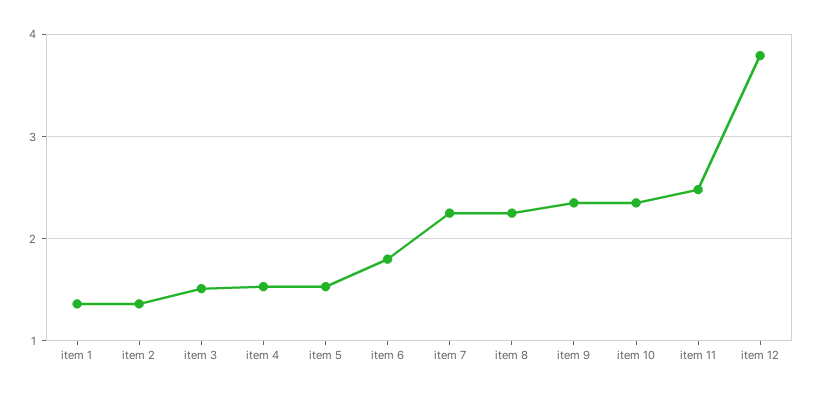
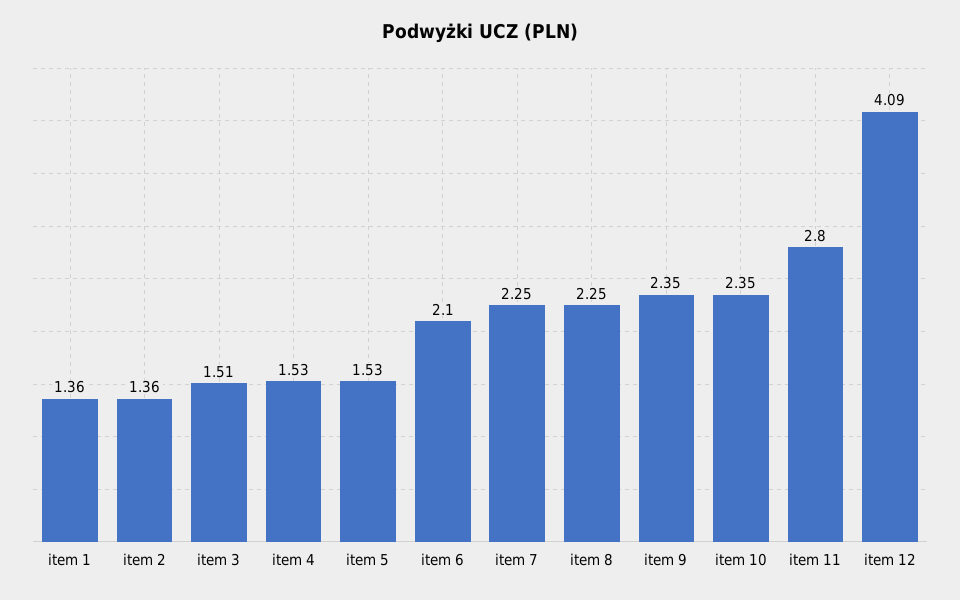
item 6: 1.8 -> 2.1
item 11: 2.5 -> 2.8
item 12: 3.8 -> 4.09

